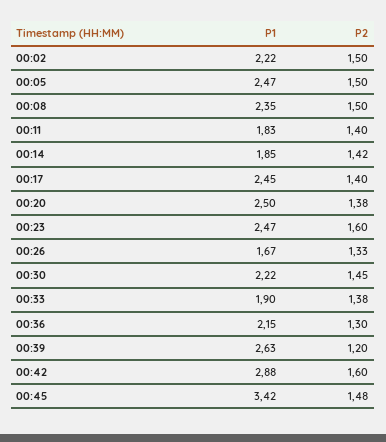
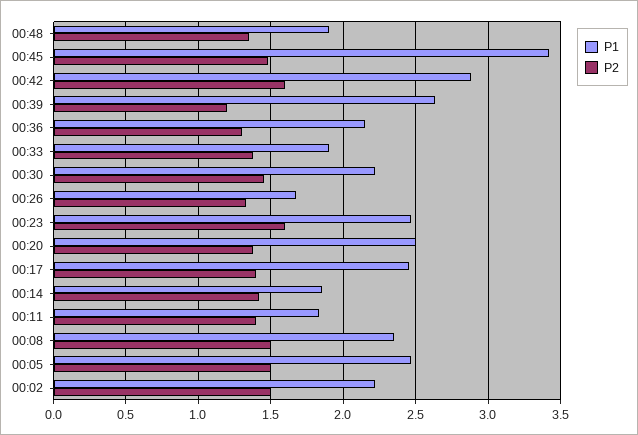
P1, 00:48: none -> 1.9
P2, 00:48: none -> 1.35

